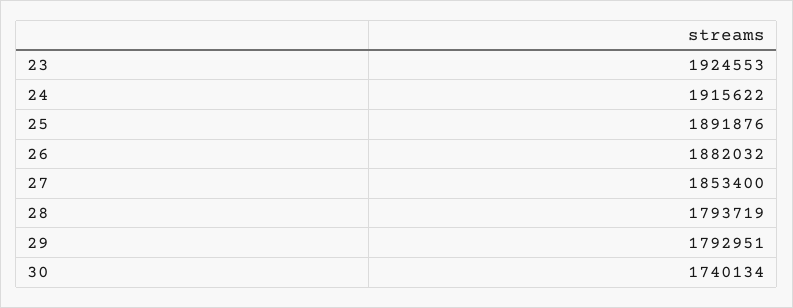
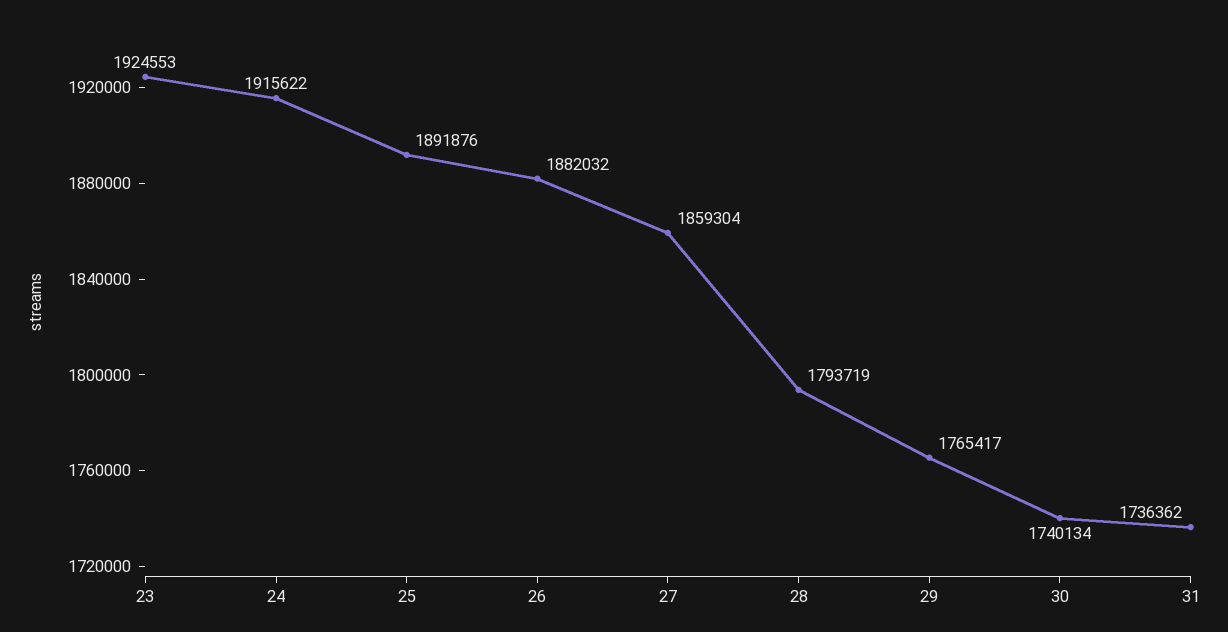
27: 1853400 -> 1859304
29: 1792951 -> 1765417
31: none -> 1736362

